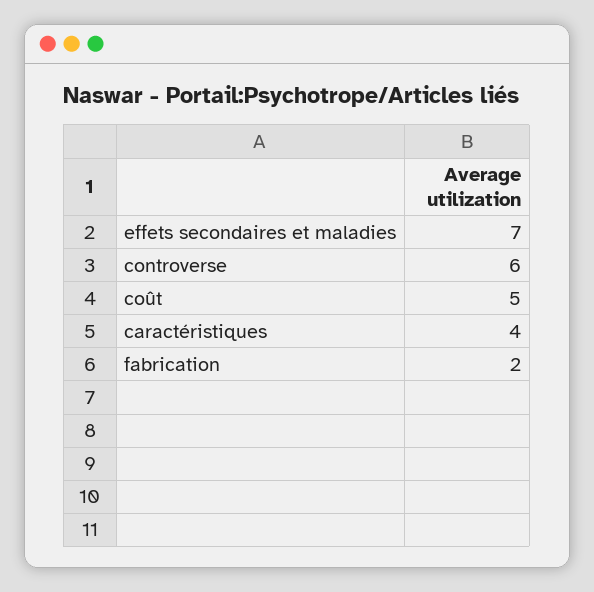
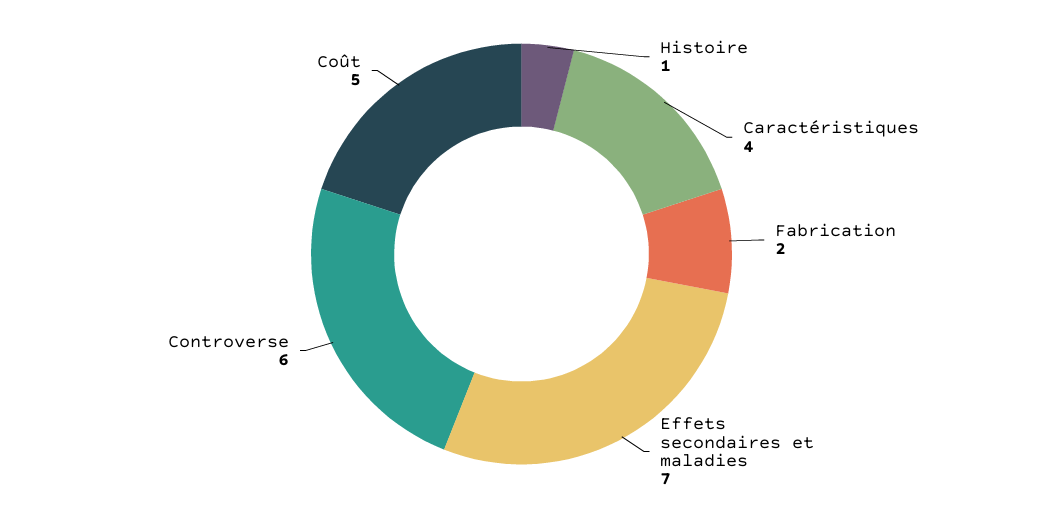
Histoire: none -> 1

